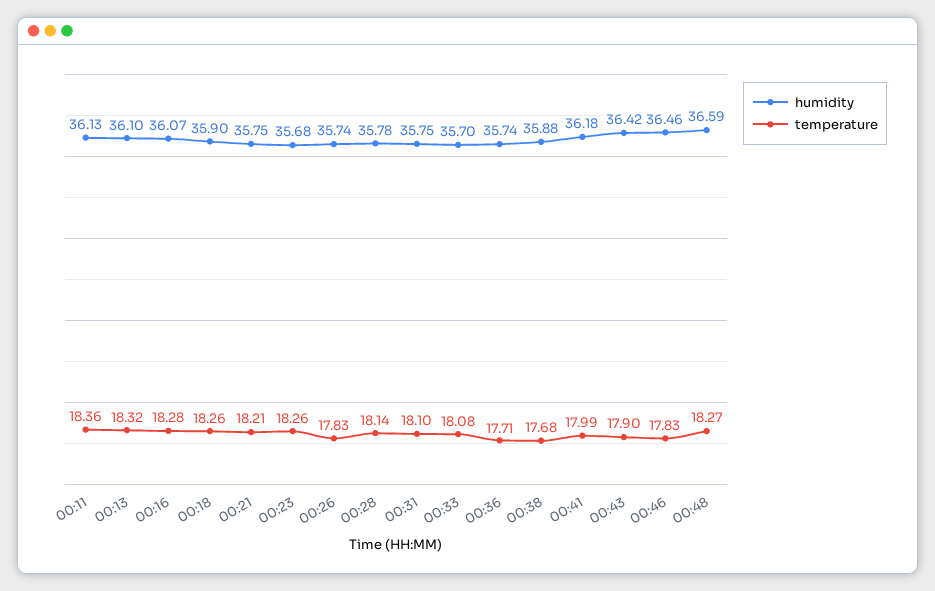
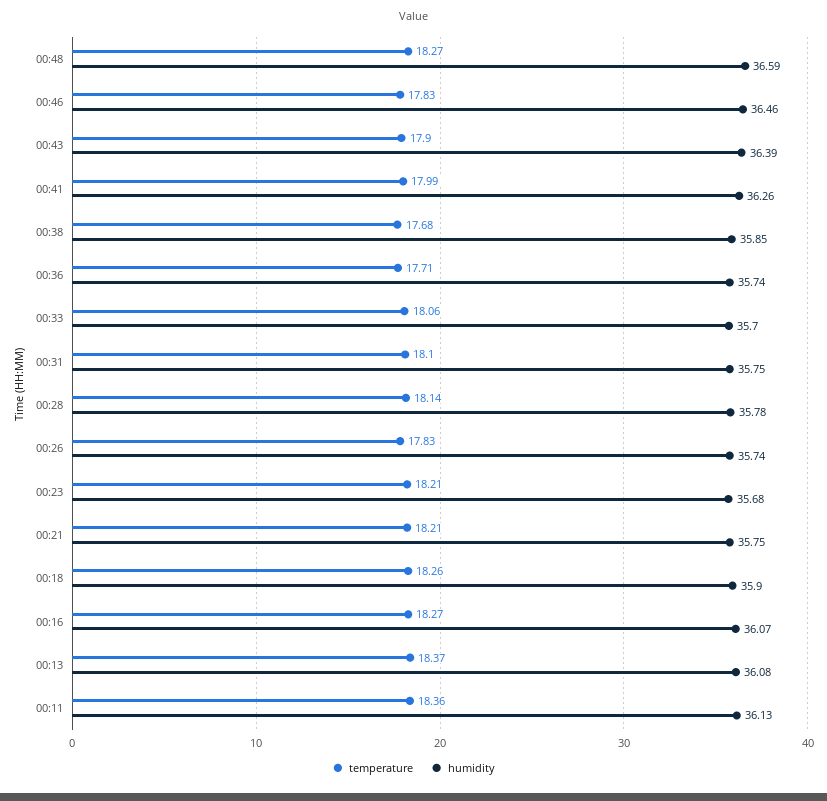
humidity, 00:13: 36.1 -> 36.08
temperature, 00:13: 18.32 -> 18.37
temperature, 00:16: 18.28 -> 18.27
temperature, 00:23: 18.26 -> 18.21
temperature, 00:33: 18.08 -> 18.06
humidity, 00:38: 35.88 -> 35.85
humidity, 00:41: 36.18 -> 36.26
humidity, 00:43: 36.42 -> 36.39

